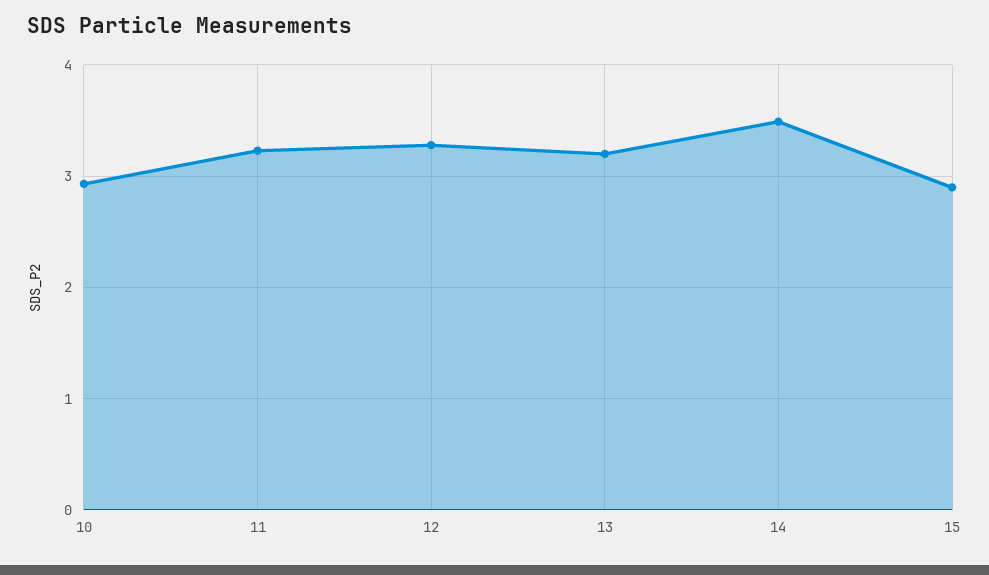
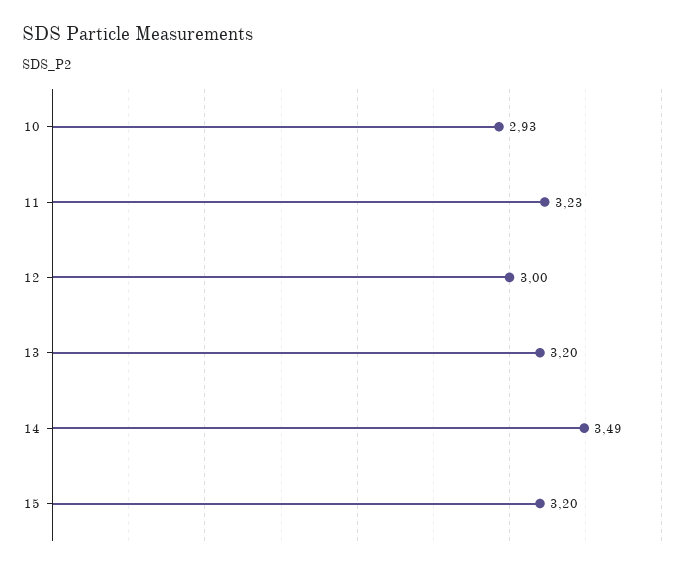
12: 3.3 -> 3
15: 2.9 -> 3.2

